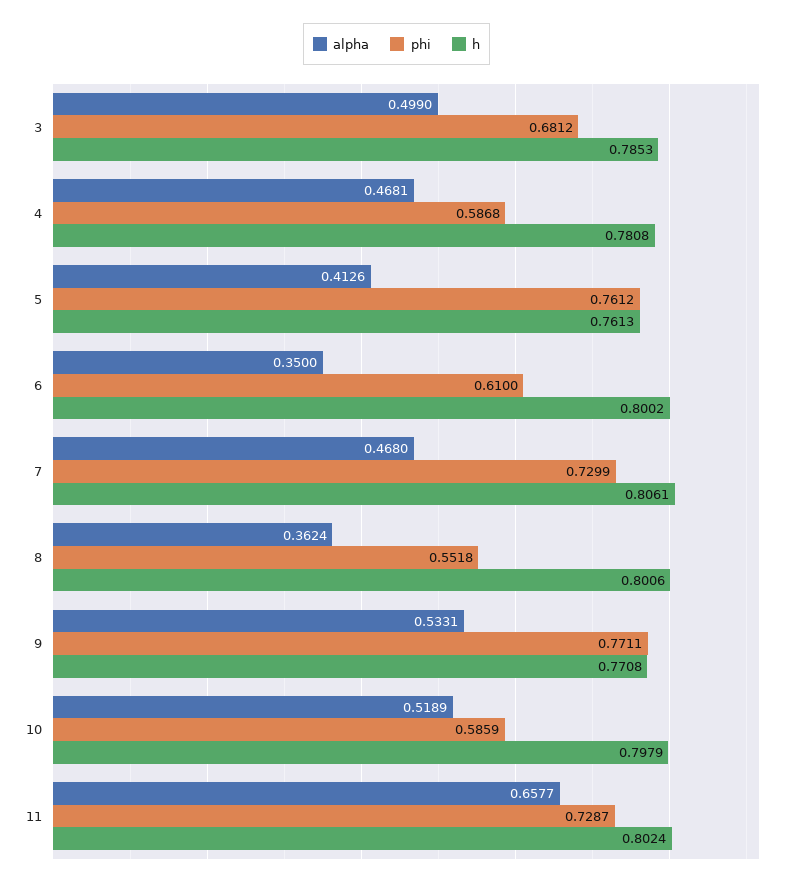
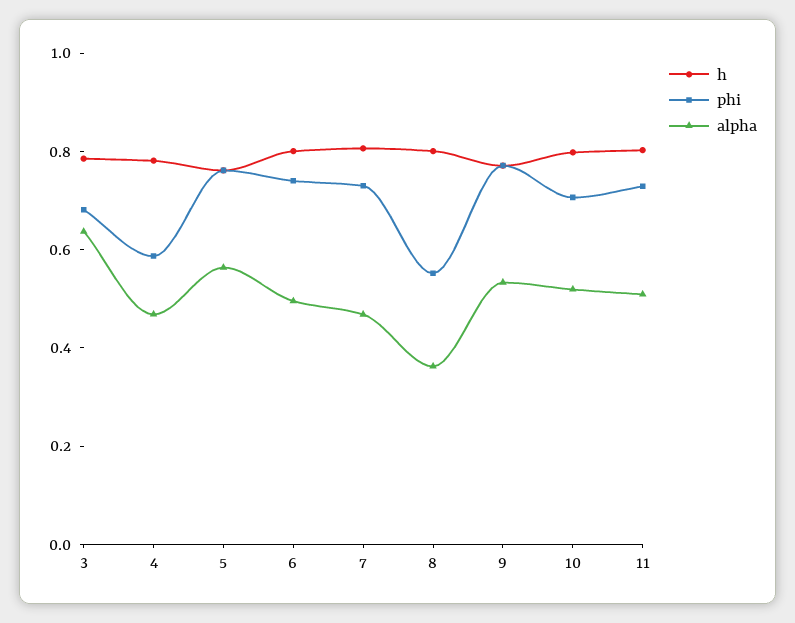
alpha, 3: 0.499 -> 0.65
alpha, 5: 0.4126 -> 0.55
alpha, 6: 0.35 -> 0.5
phi, 6: 0.61 -> 0.75
phi, 10: 0.5859 -> 0.7
alpha, 11: 0.6577 -> 0.5

